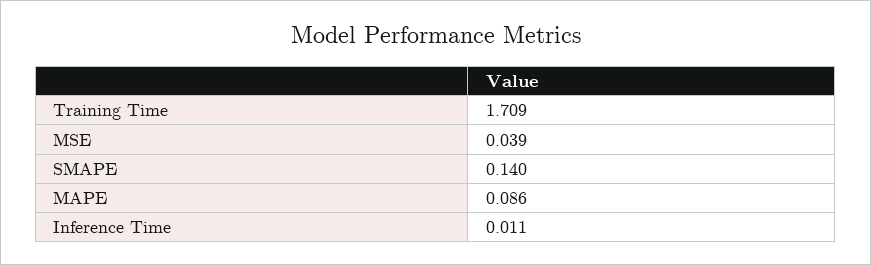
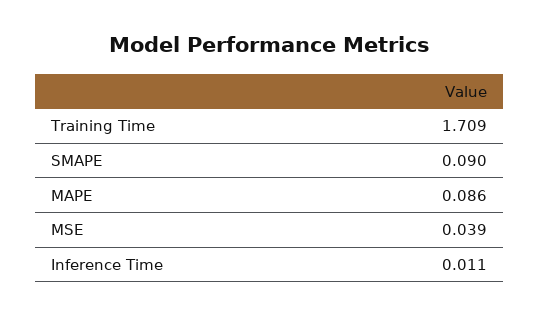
SMAPE: 0.14 -> 0.09

